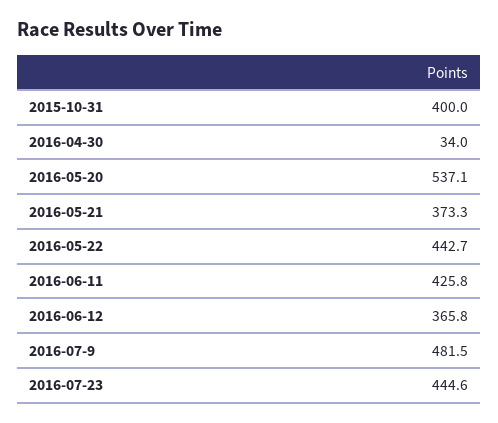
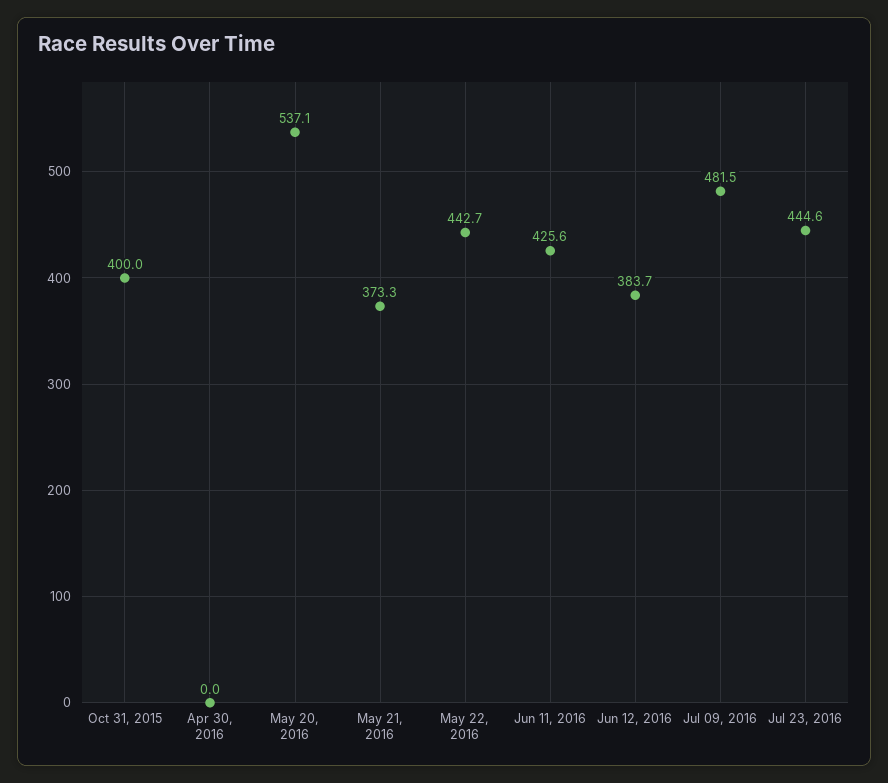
2016-04-30: 34 -> 0
2016-06-11: 425.8 -> 425.6
2016-06-12: 365.8 -> 383.7

